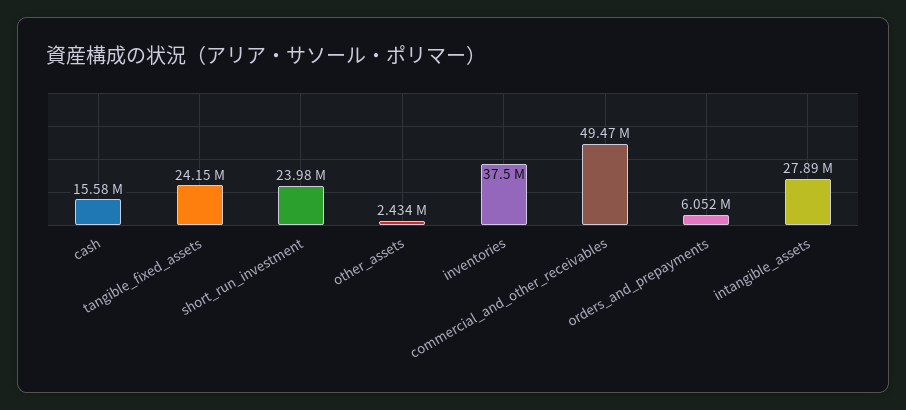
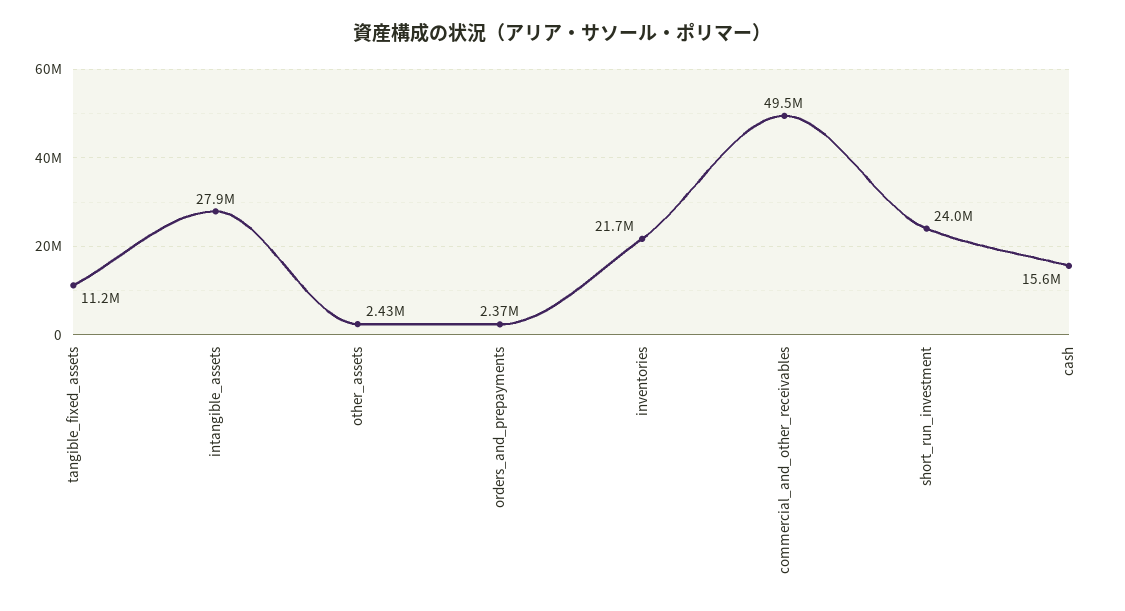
tangible_fixed_assets: 24150000 -> 11200000
inventories: 37500000 -> 21700000
orders_and_prepayments: 6052000 -> 2370000

